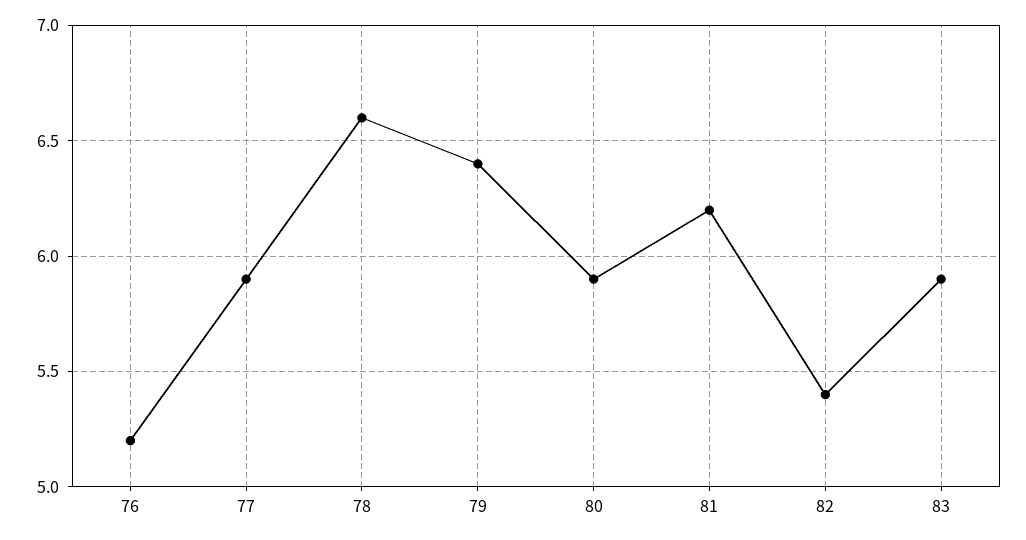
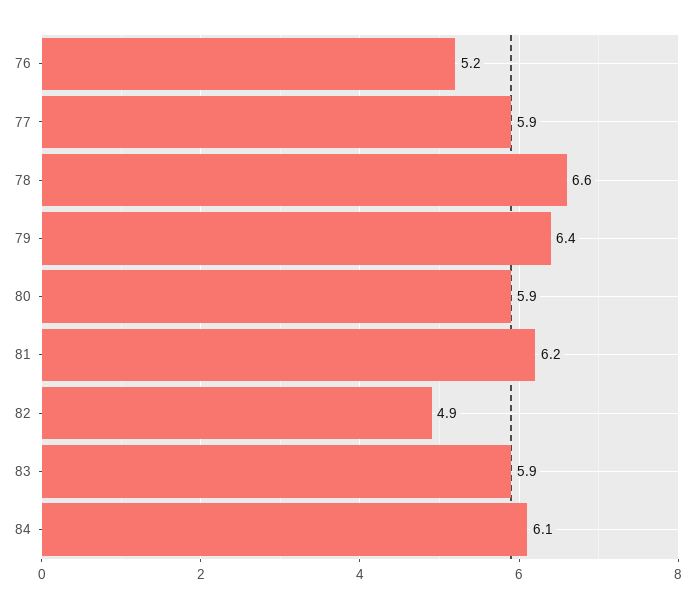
82: 5.4 -> 4.9
84: none -> 6.1

